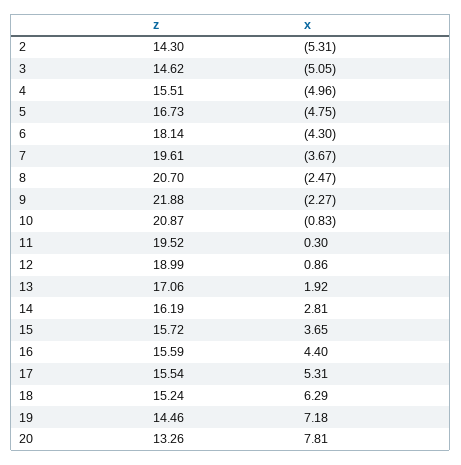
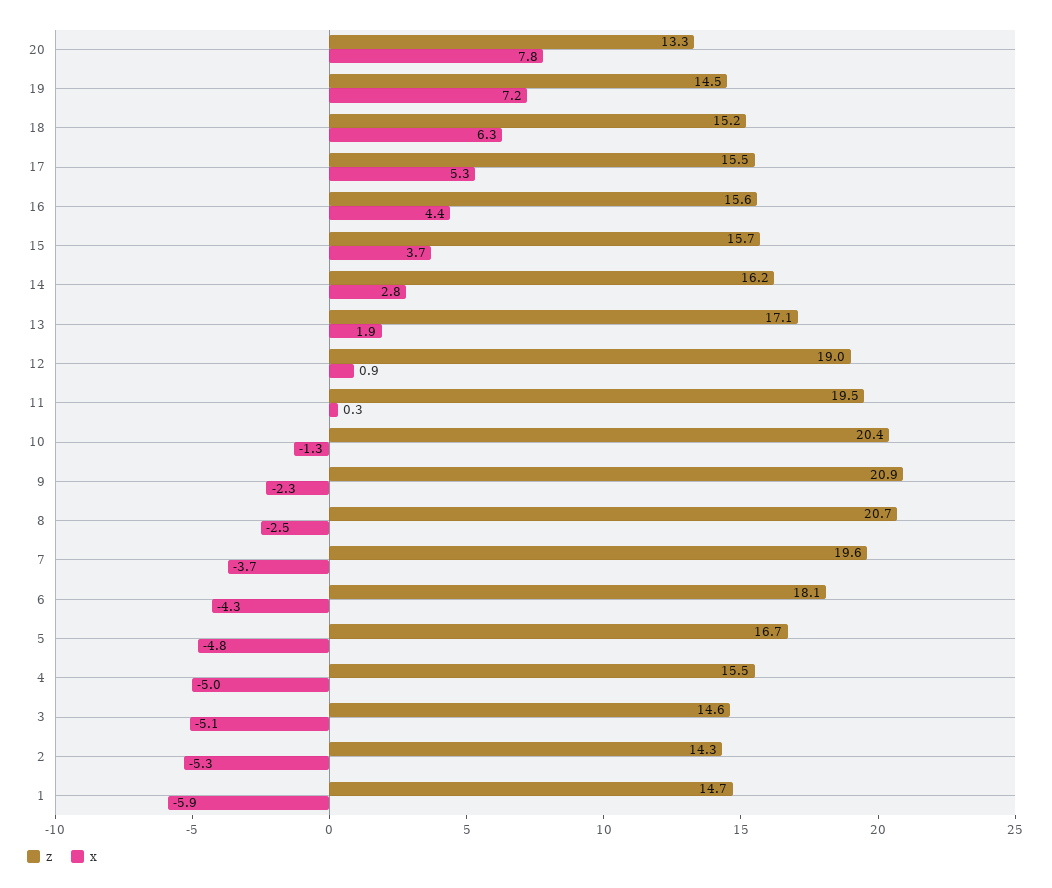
z, 9: 21.88 -> 20.9
z, 10: 20.87 -> 20.4
x, 10: -0.83 -> -1.3
z, 1: none -> 14.7
x, 1: none -> -5.9

